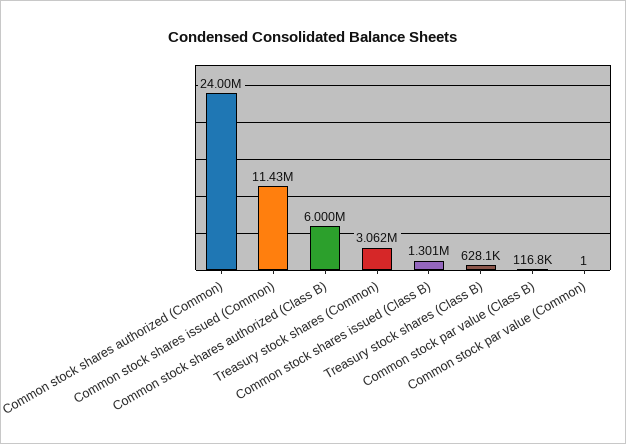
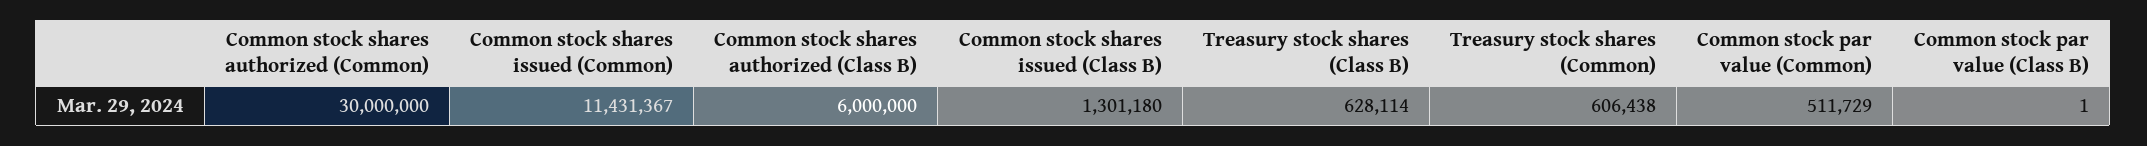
Common stock shares authorized (Common): 24000000 -> 30000000
Treasury stock shares (Common): 3062000 -> 606438
Common stock par value (Class B): 116800 -> 1
Common stock par value (Common): 1 -> 511729

